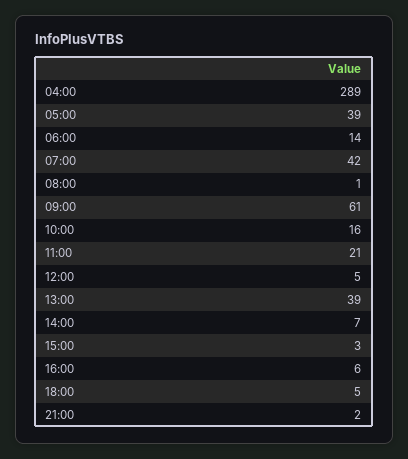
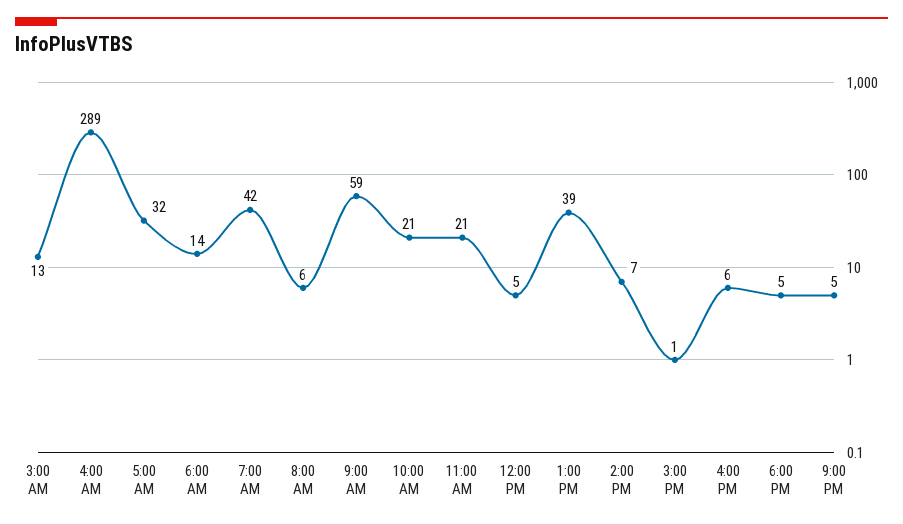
05:00: 39 -> 32
08:00: 1 -> 6
09:00: 61 -> 59
10:00: 16 -> 21
15:00: 3 -> 1
21:00: 2 -> 5
3:00 AM: none -> 13

